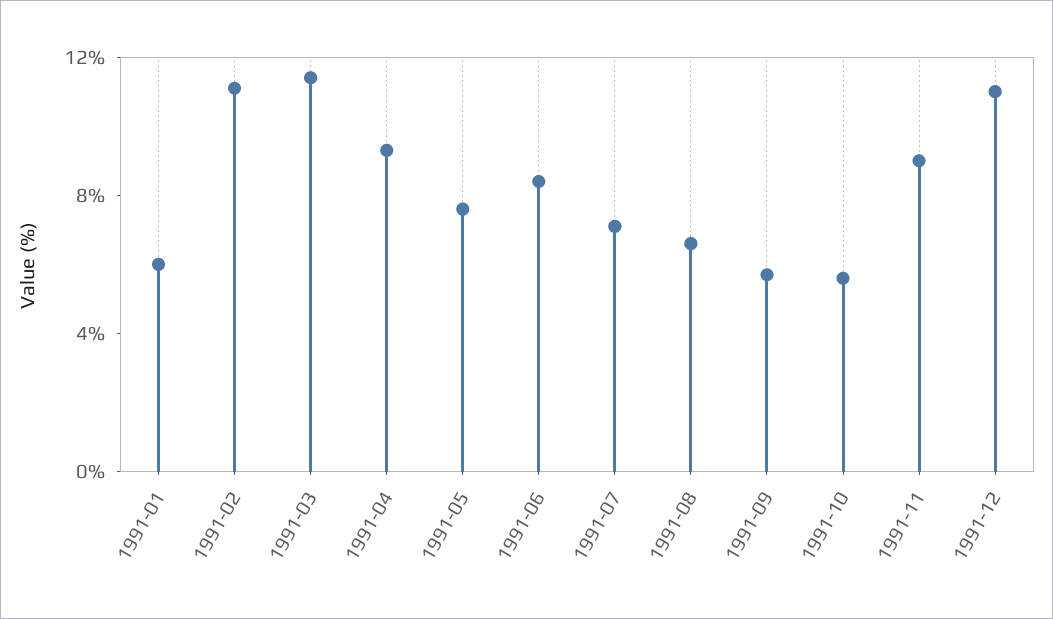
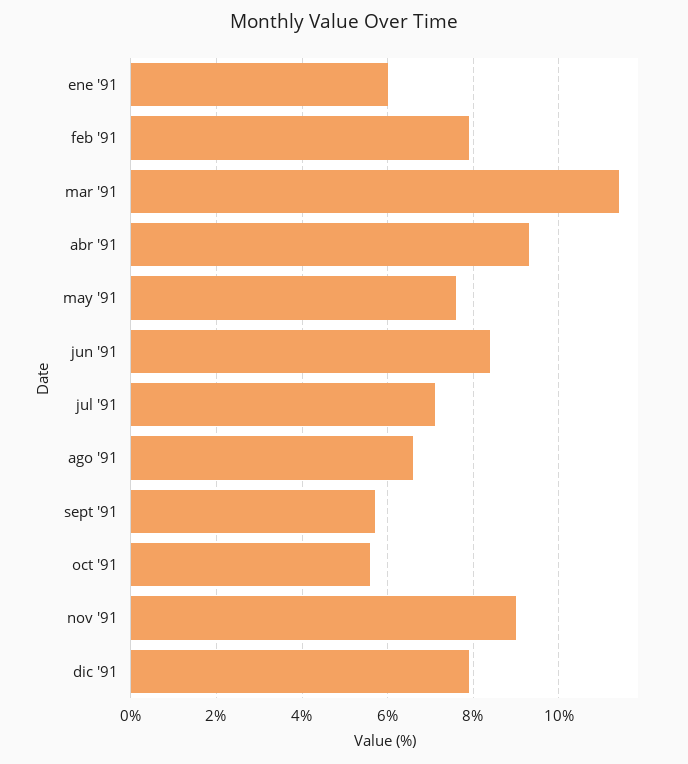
1991-02: 11 -> 8
1991-12: 11 -> 8

